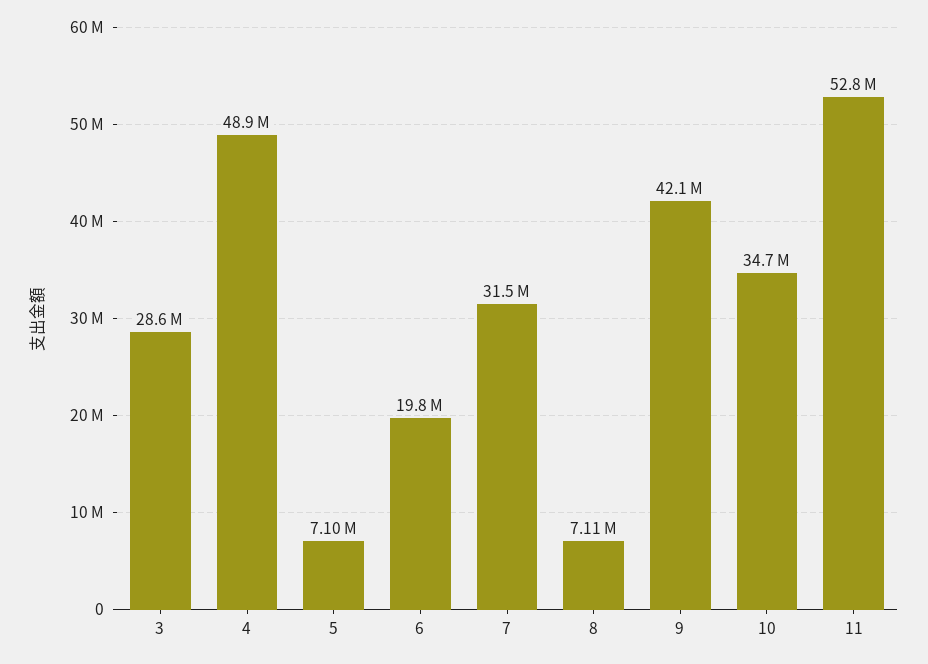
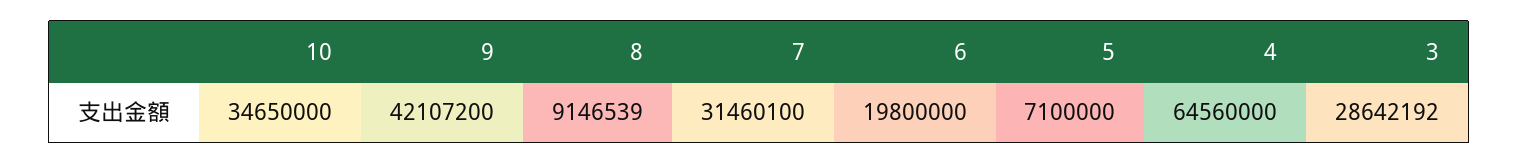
4: 48900000 -> 64560000
8: 7110000 -> 9146539
11: 52800000 -> none

